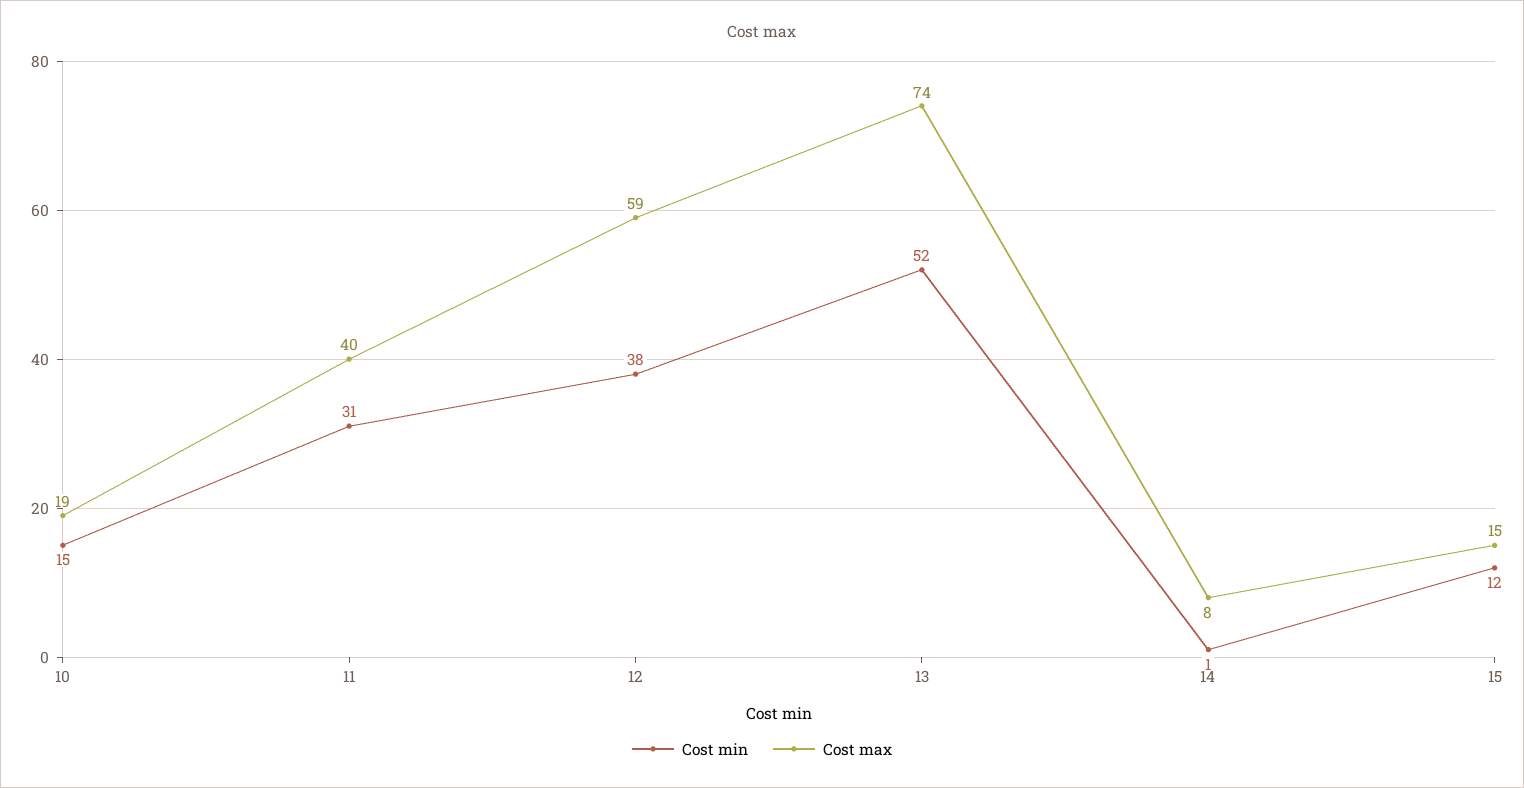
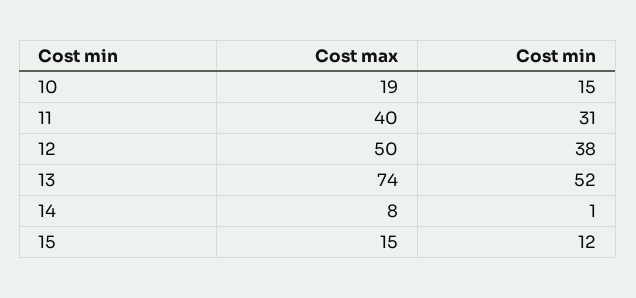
Cost max, 12: 59 -> 50

